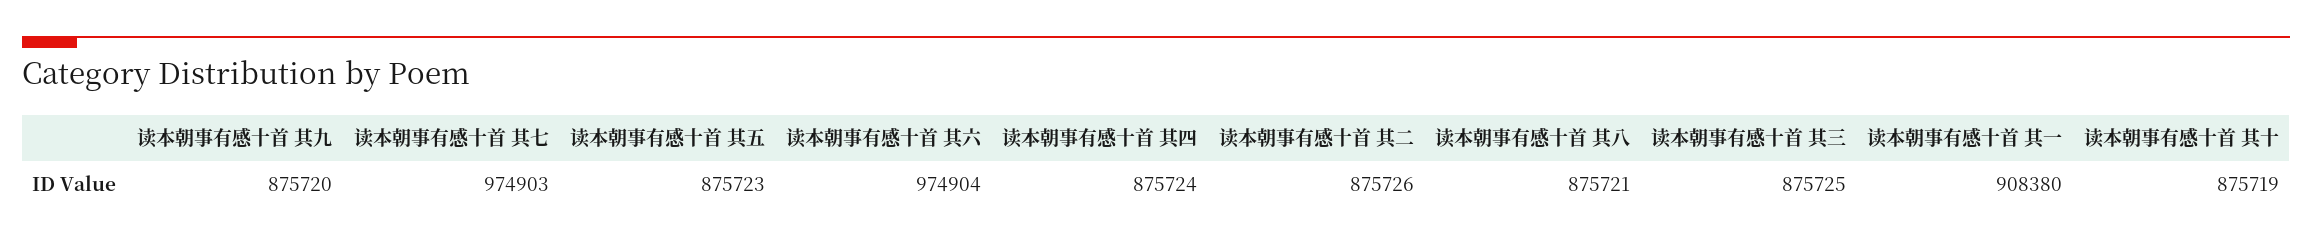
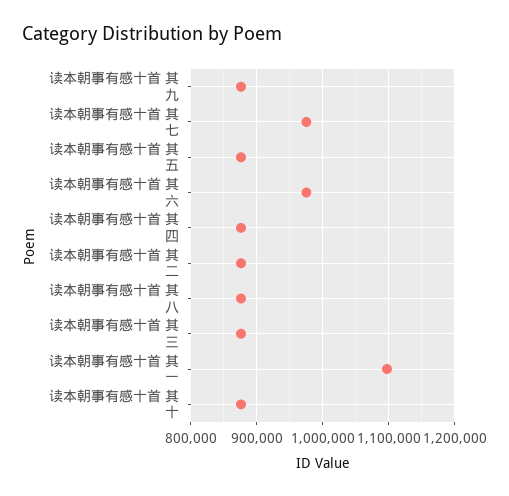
读本朝事有感十首 其一: 908380 -> 1100000

